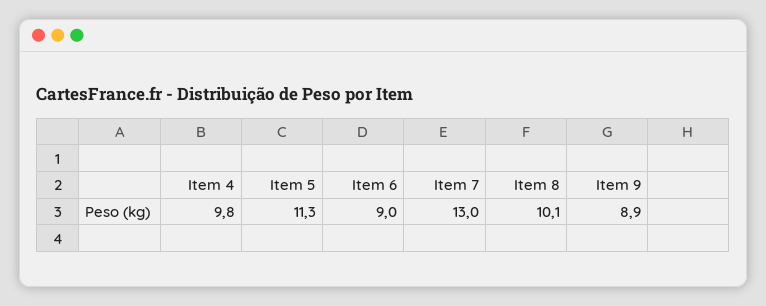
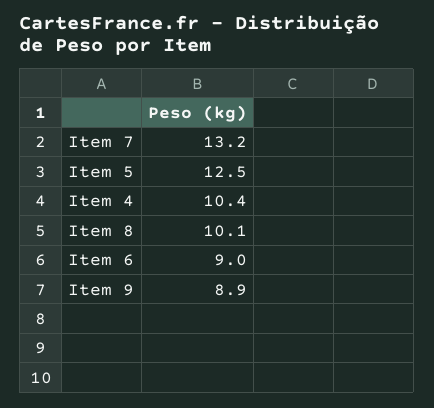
Item 4: 9.8 -> 10.4
Item 5: 11.3 -> 12.5
Item 7: 13 -> 13.2

